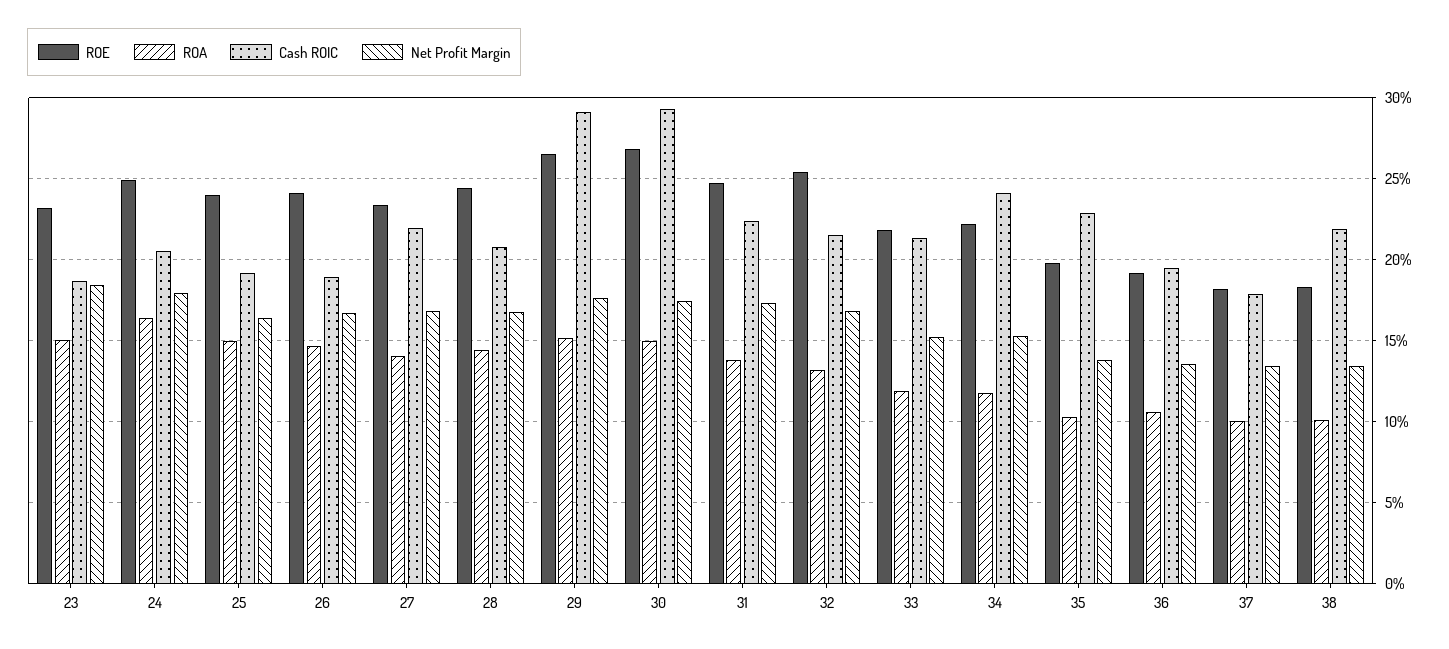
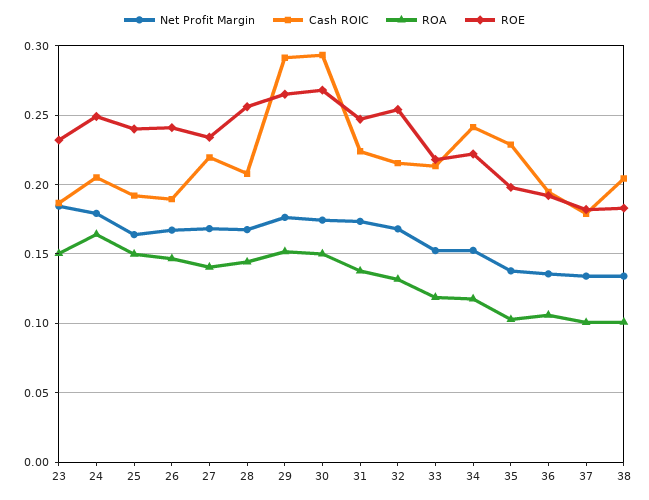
ROE, 28: 0.245 -> 0.255
Cash ROIC, 38: 0.22 -> 0.205

